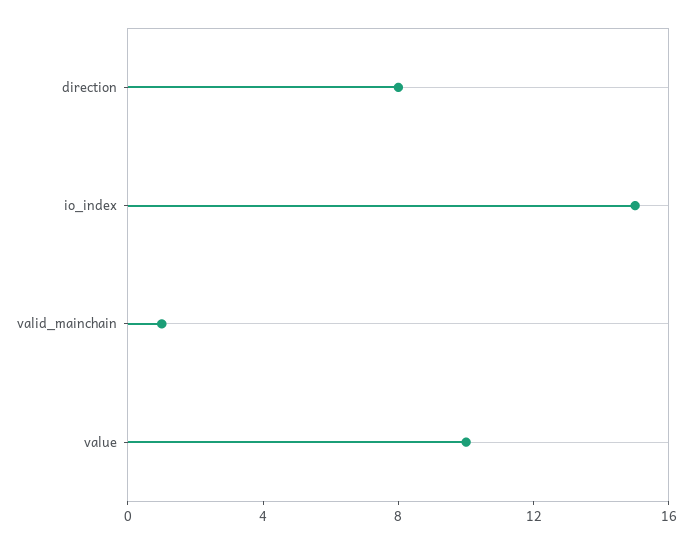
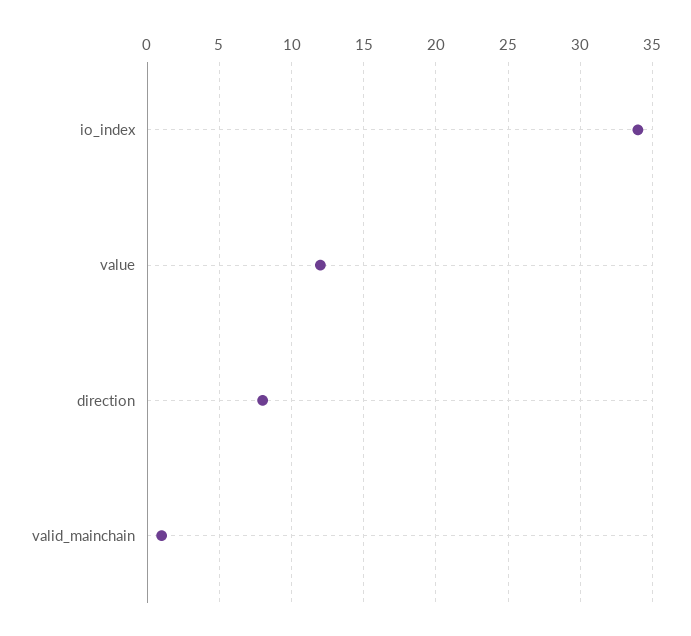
io_index: 15 -> 34
value: 10 -> 12

